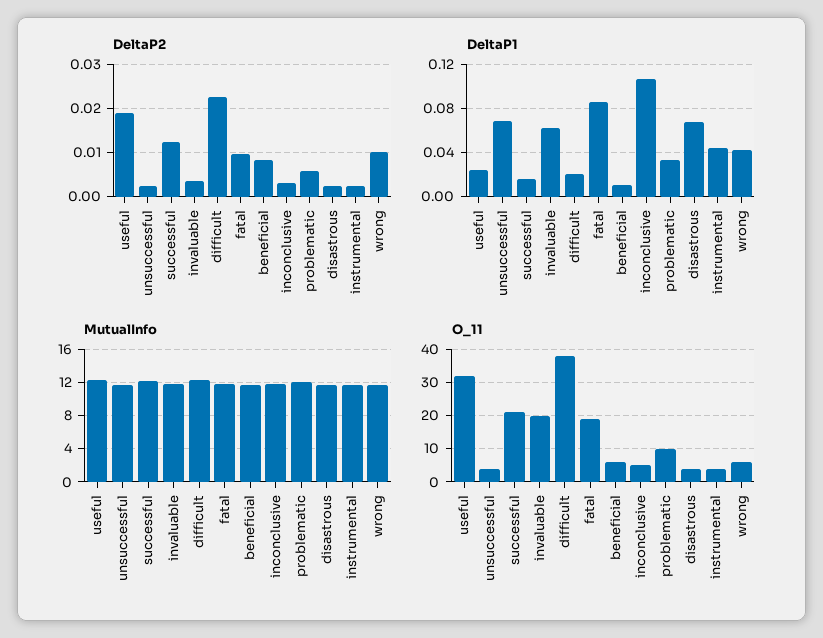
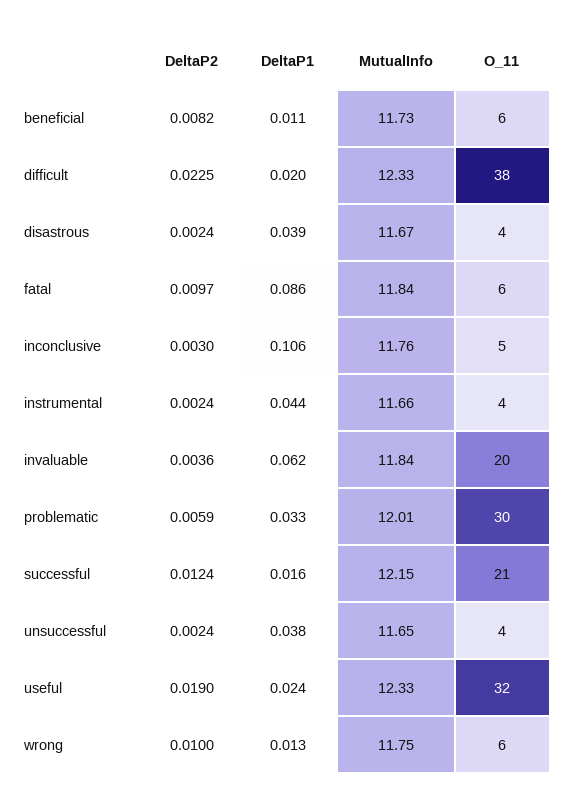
DeltaP1, unsuccessful: 0.07 -> 0.038
DeltaP1, disastrous: 0.07 -> 0.039
DeltaP1, wrong: 0.04 -> 0.013
O_11, fatal: 20 -> 6
O_11, problematic: 10 -> 30

